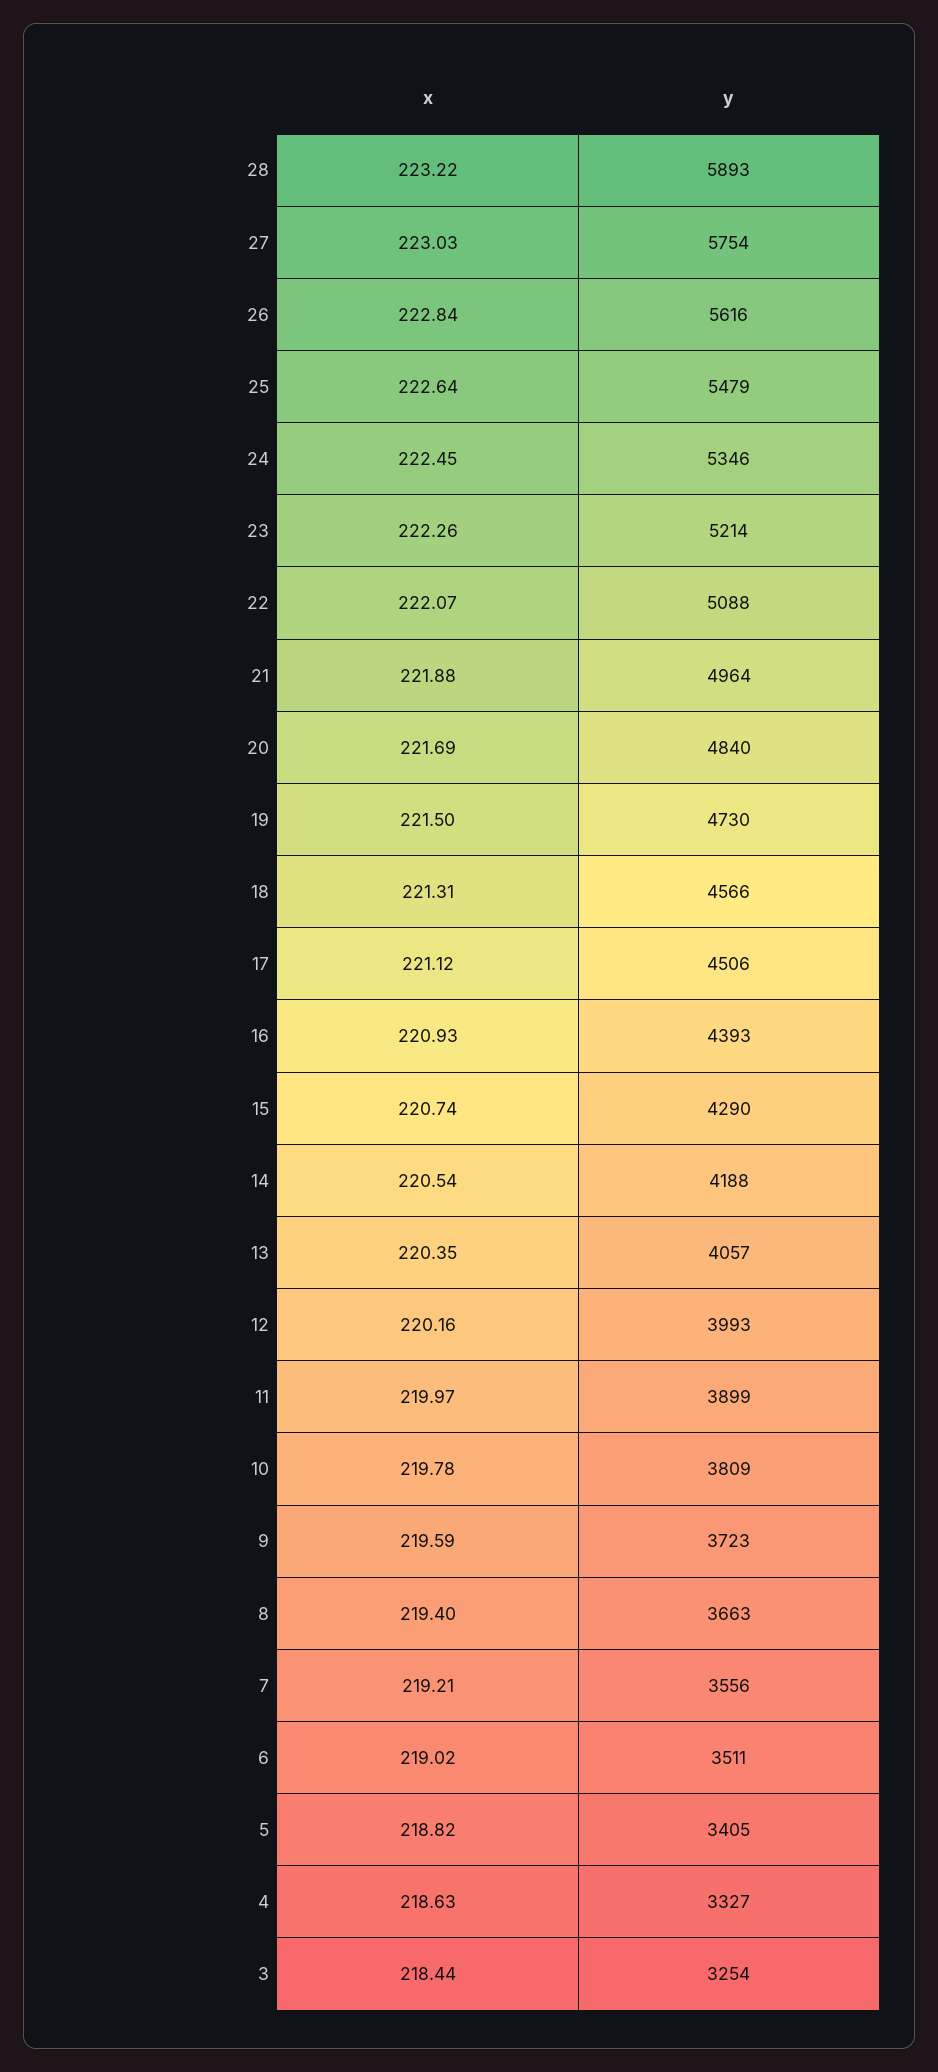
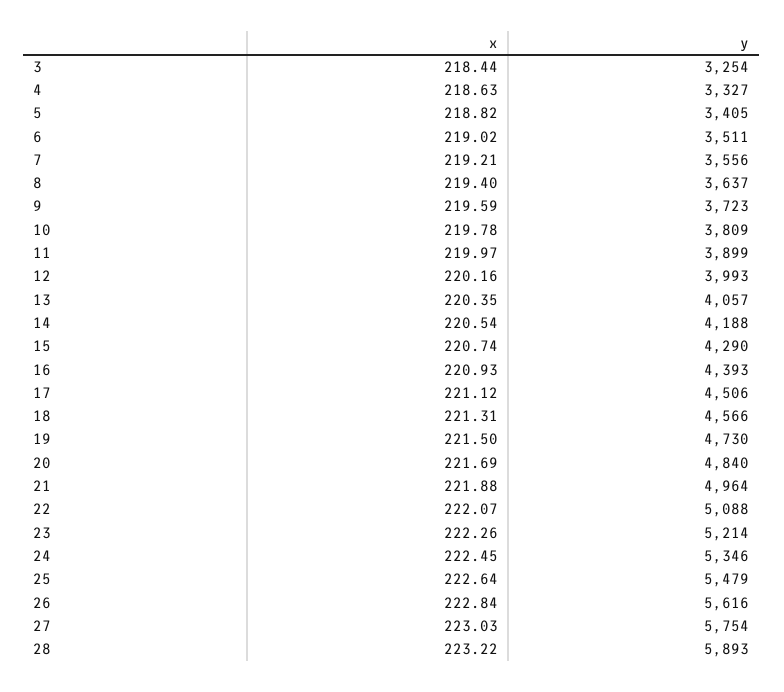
y, 8: 3663 -> 3637

